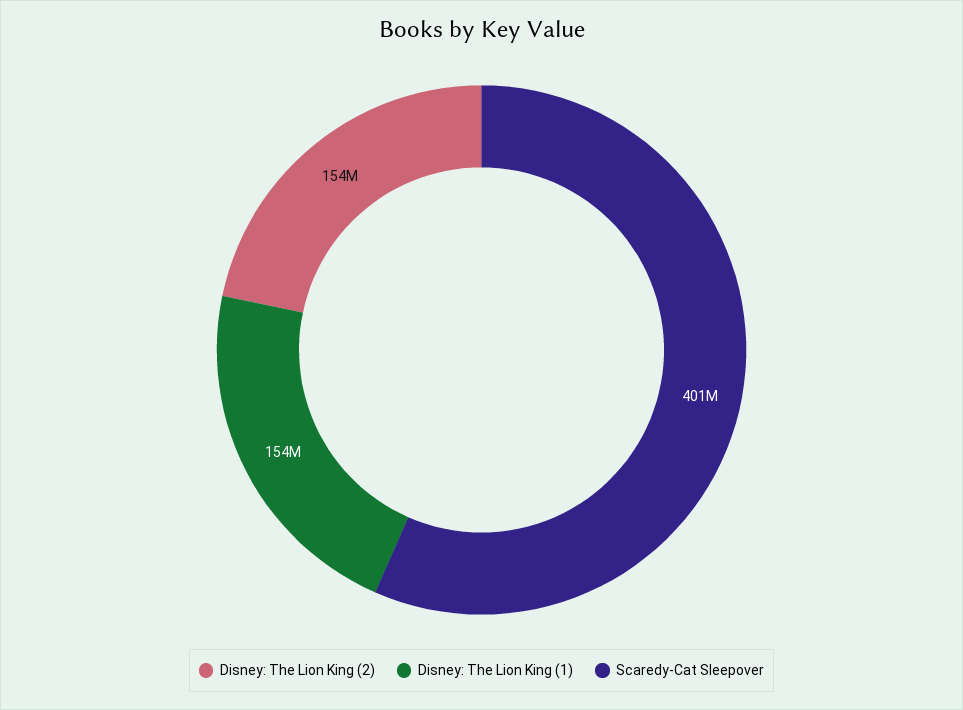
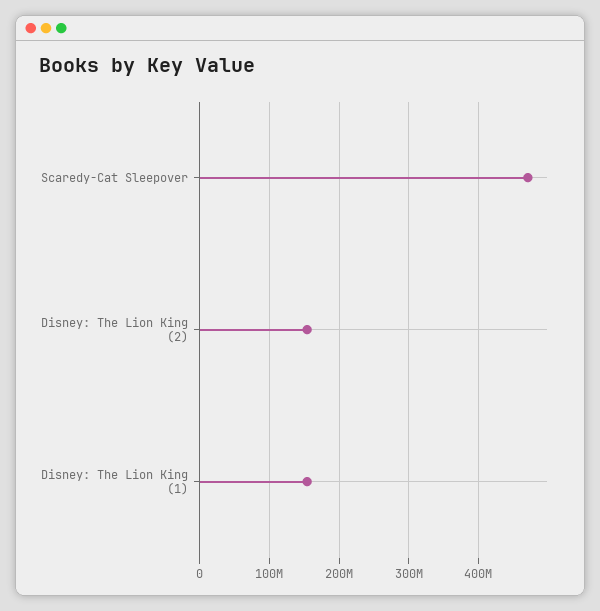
Scaredy-Cat Sleepover: 401000000 -> 470000000

